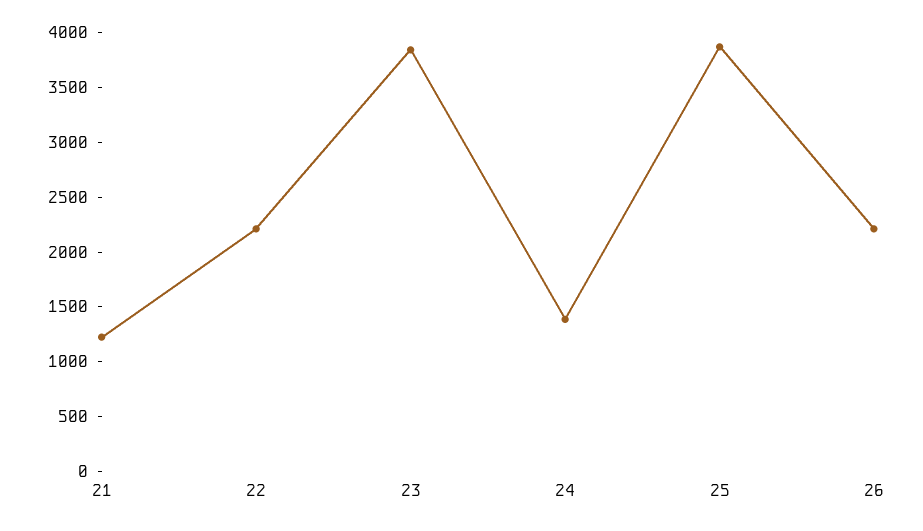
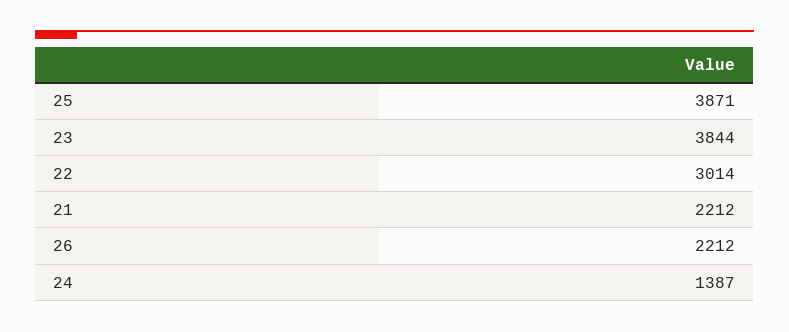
21: 1200 -> 2212
22: 2200 -> 3014

